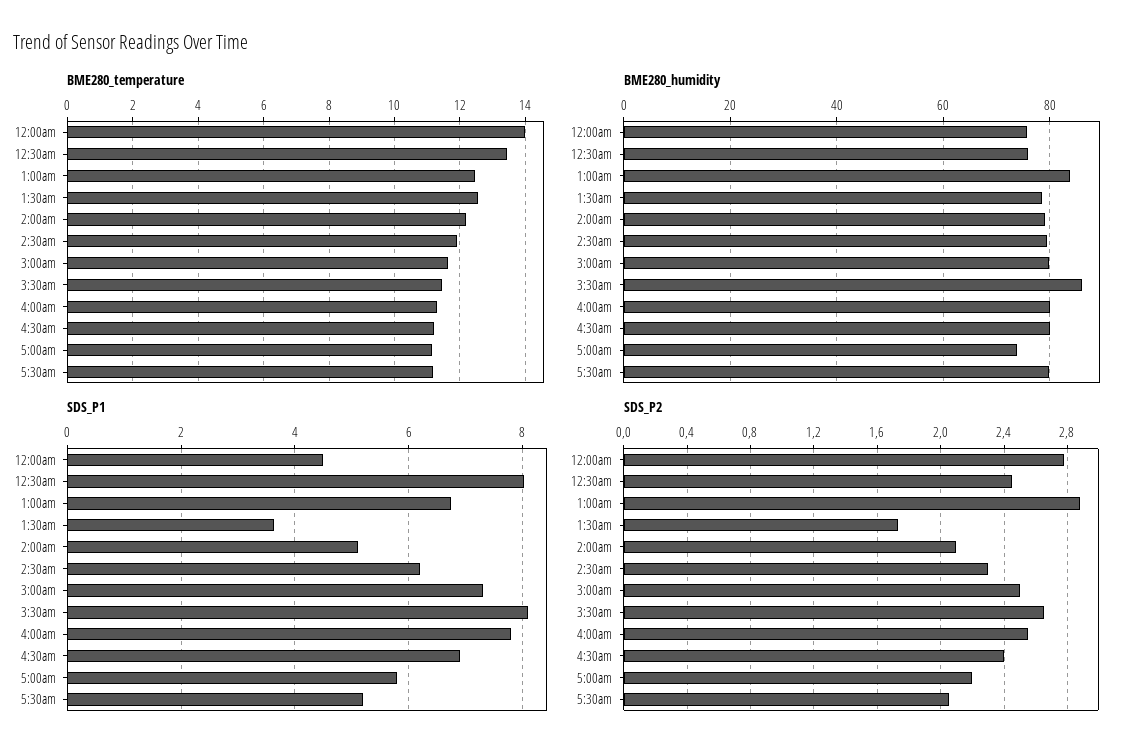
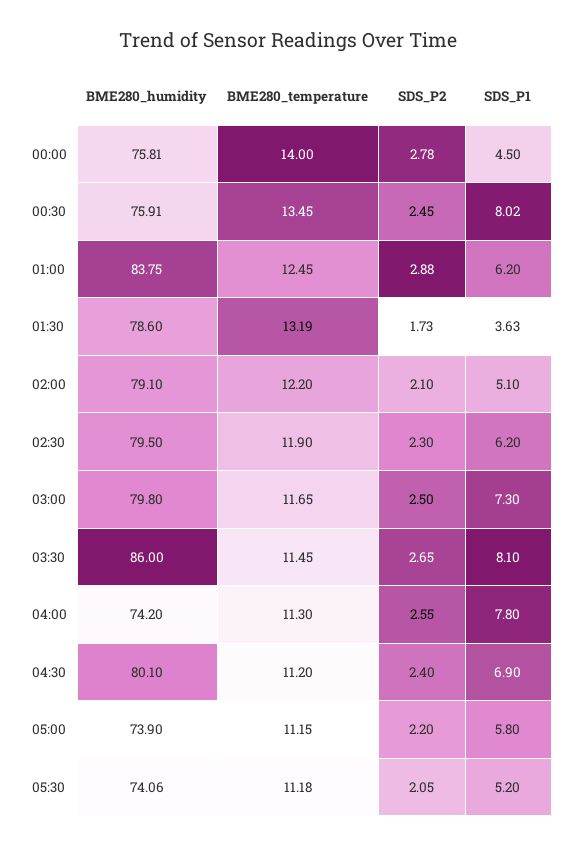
BME280_temperature, 1:30am: 12.6 -> 13.19
BME280_humidity, 4:00am: 80 -> 74.2
BME280_humidity, 5:30am: 80 -> 74.06
SDS_P1, 1:00am: 6.8 -> 6.2

